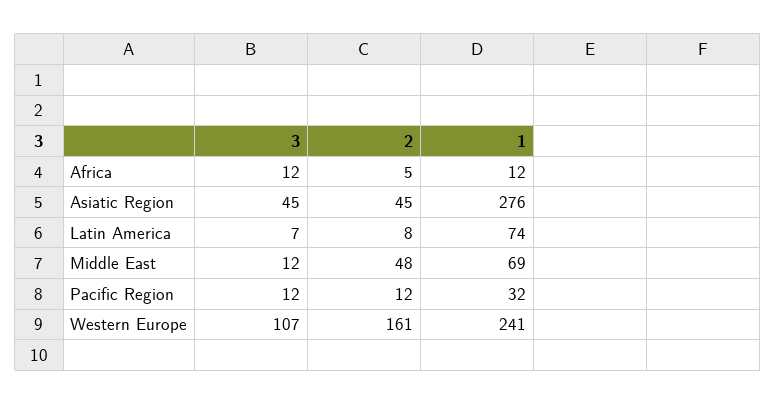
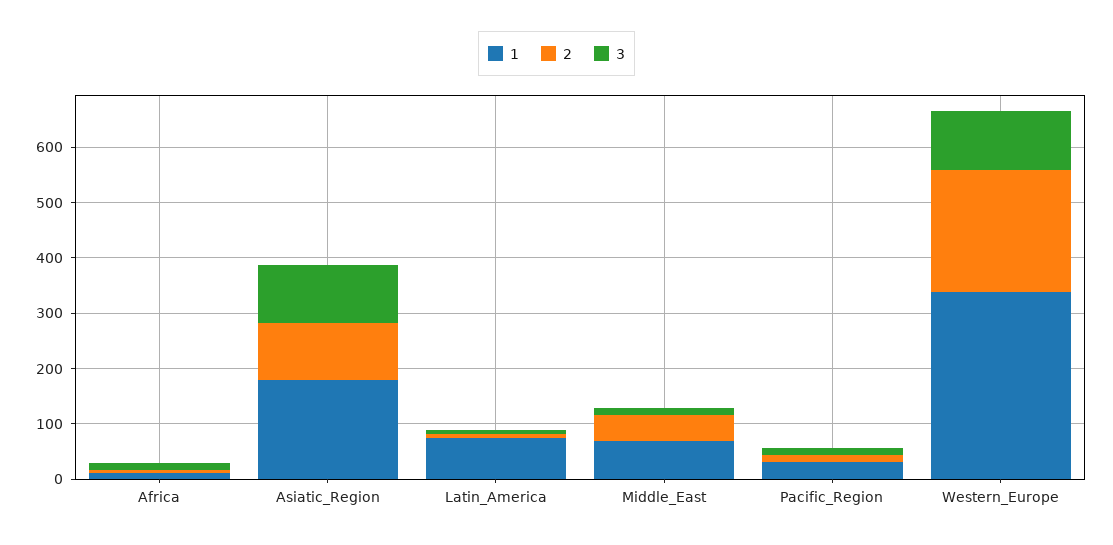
3, Asiatic Region: 45 -> 100
2, Asiatic Region: 45 -> 100
1, Asiatic Region: 276 -> 180
2, Western Europe: 161 -> 220
1, Western Europe: 241 -> 340

